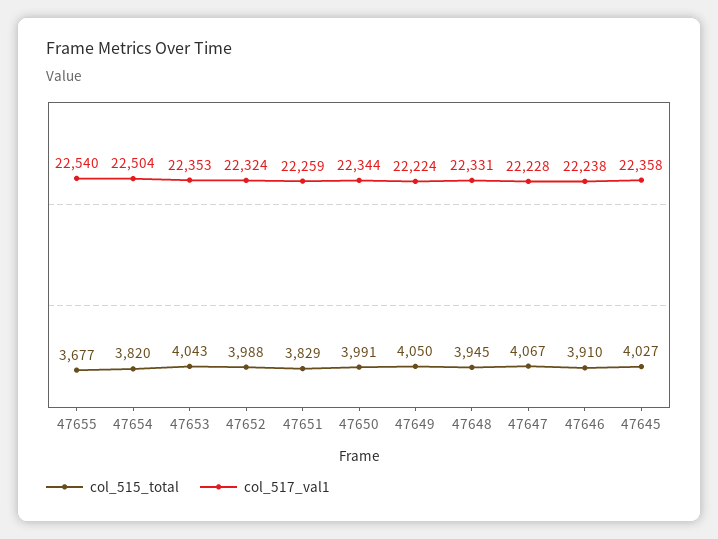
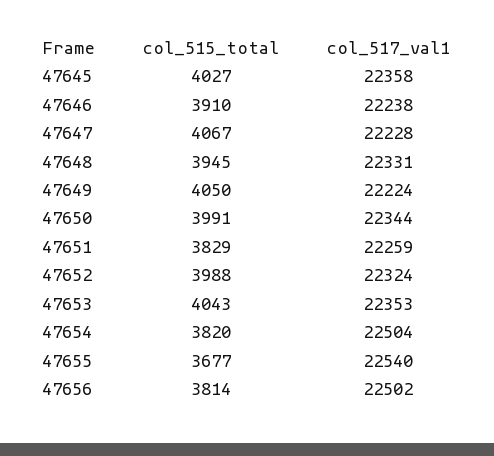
col_515_total, 47656: none -> 3814
col_517_val1, 47656: none -> 22502

